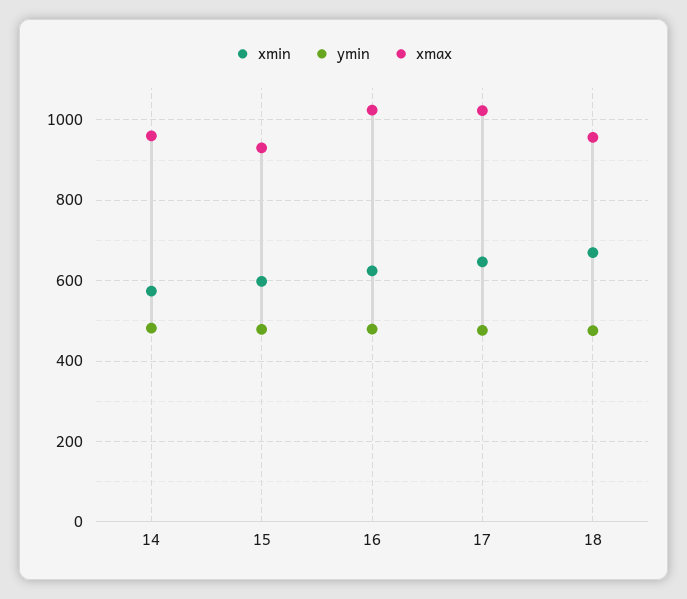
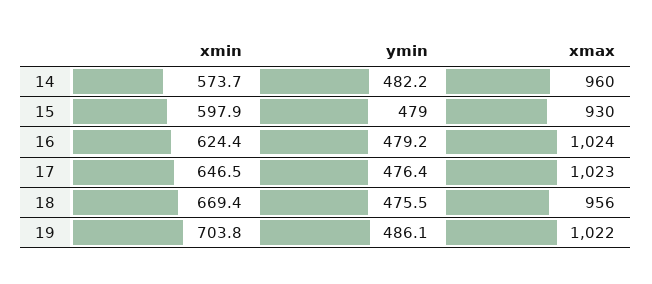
xmin, 19: none -> 703.8
ymin, 19: none -> 486.1
xmax, 19: none -> 1022

